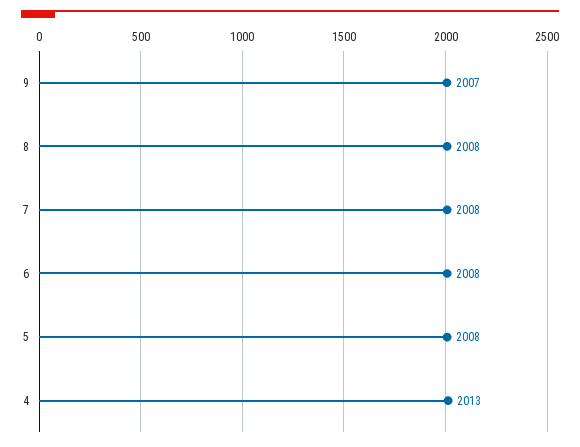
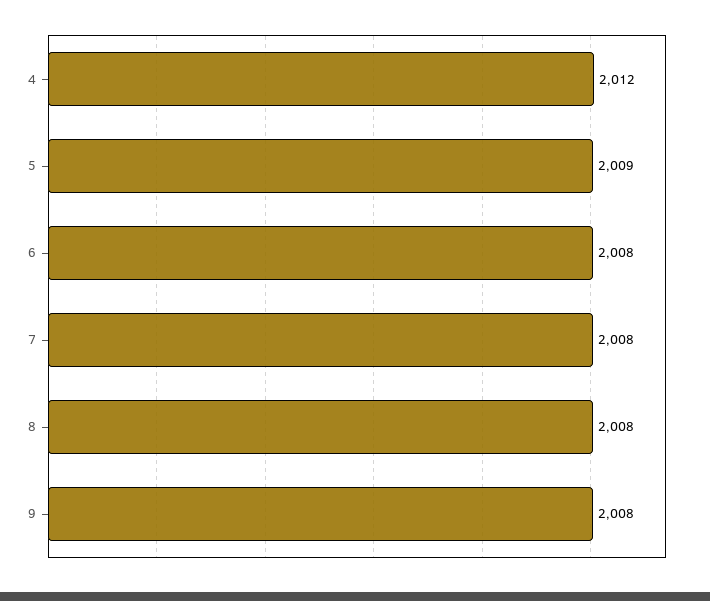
9: 2007 -> 2008
5: 2008 -> 2009
4: 2013 -> 2012

